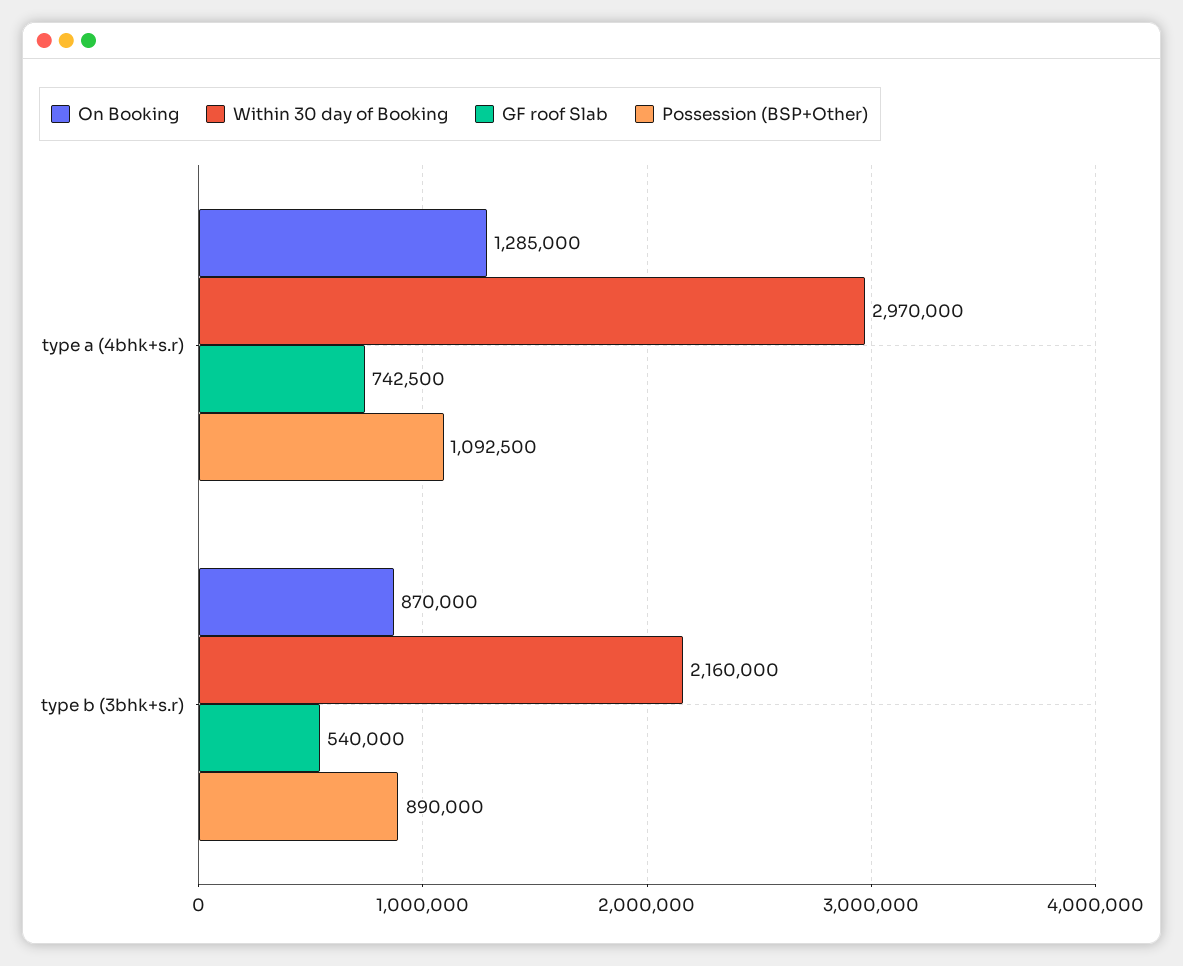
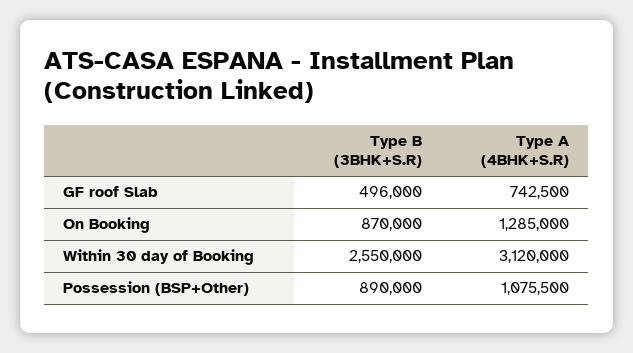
Within 30 day of Booking, type a (4bhk+s.r): 2970000 -> 3120000
Possession (BSP+Other), type a (4bhk+s.r): 1092500 -> 1075500
Within 30 day of Booking, type b (3bhk+s.r): 2160000 -> 2550000
GF roof Slab, type b (3bhk+s.r): 540000 -> 496000

